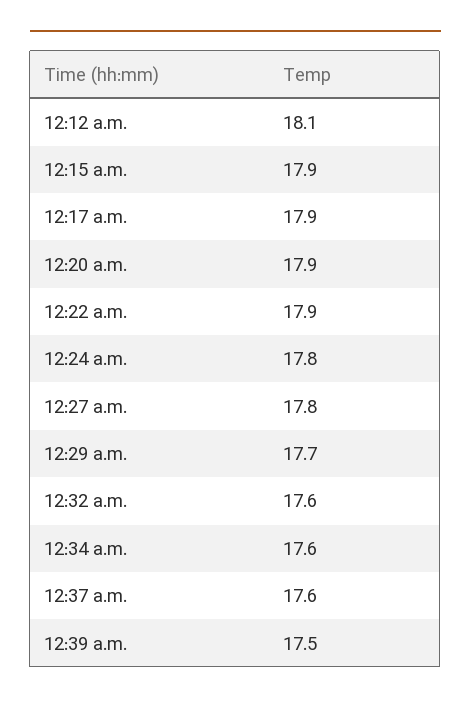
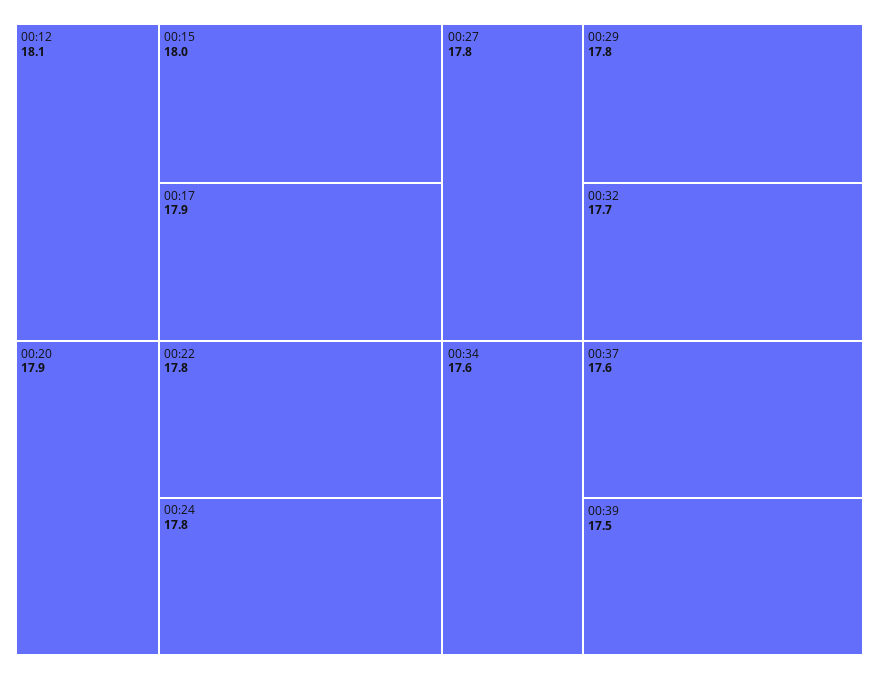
12:15 a.m.: 17.9 -> 18
12:22 a.m.: 17.9 -> 17.8
12:29 a.m.: 17.7 -> 17.8
12:32 a.m.: 17.6 -> 17.7

